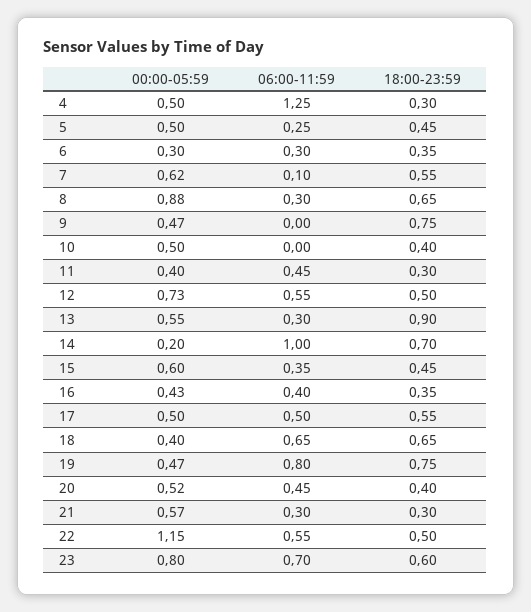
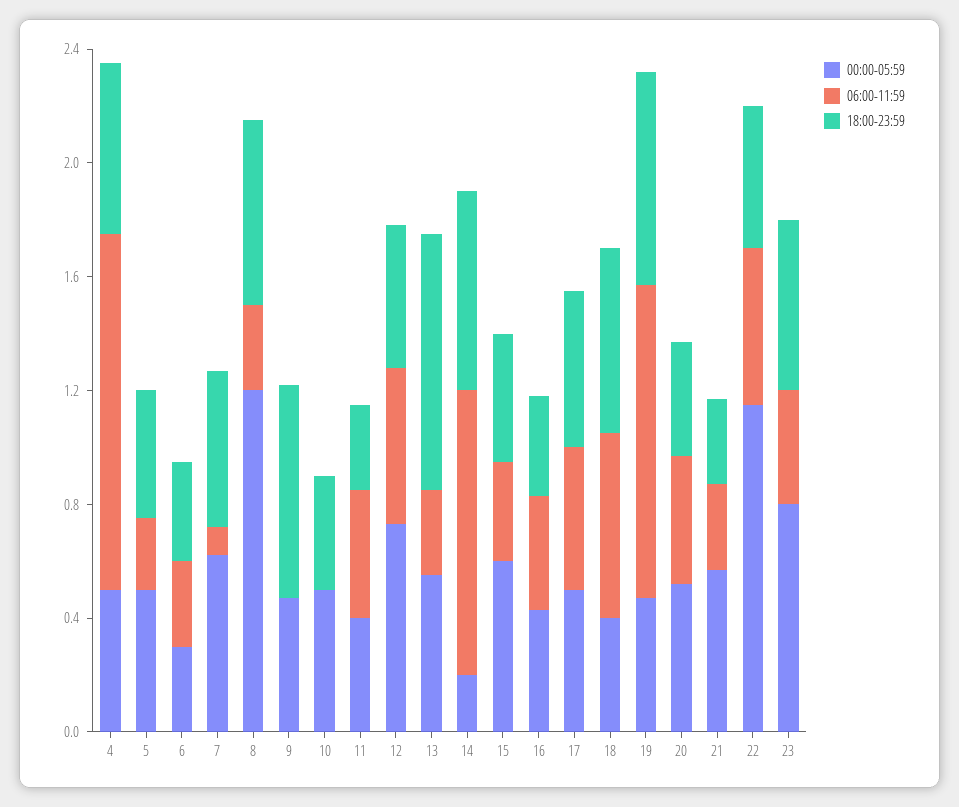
18:00-23:59, 4: 0.3 -> 0.6
00:00-05:59, 8: 0.88 -> 1.2
06:00-11:59, 19: 0.8 -> 1.1
06:00-11:59, 23: 0.7 -> 0.4

